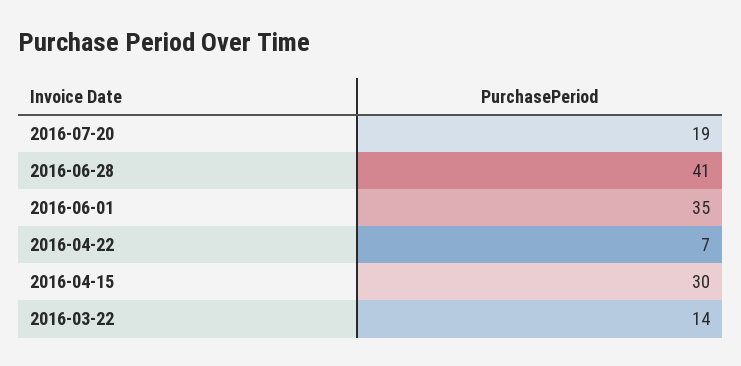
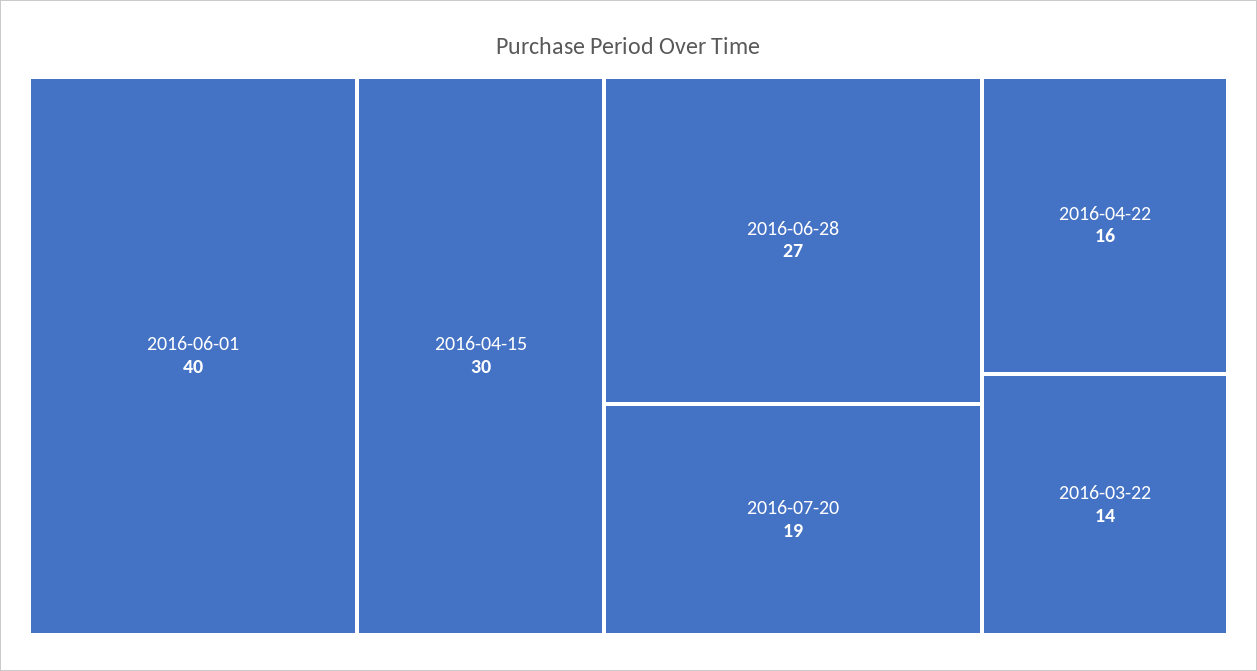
2016-06-28: 41 -> 27
2016-06-01: 35 -> 40
2016-04-22: 7 -> 16

